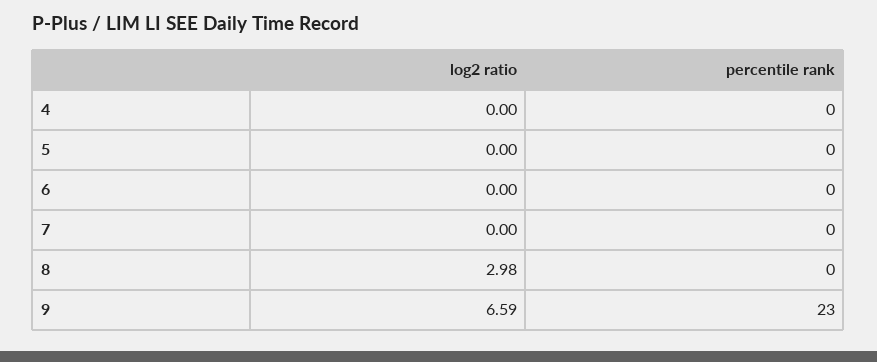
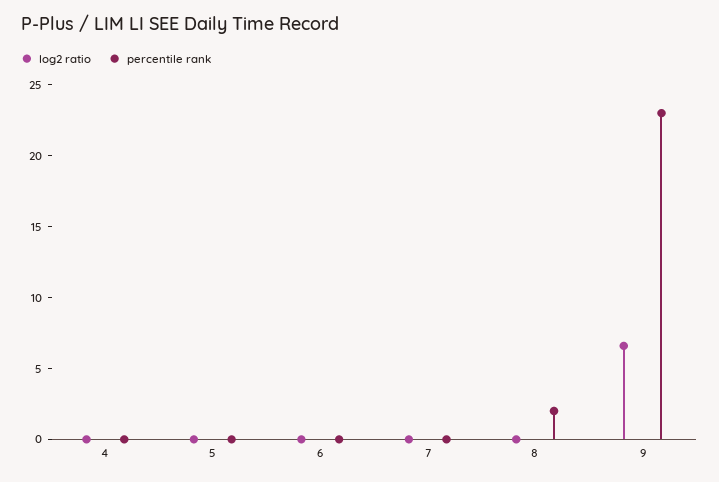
log2 ratio, 8: 2.98 -> 0
percentile rank, 8: 0 -> 2

